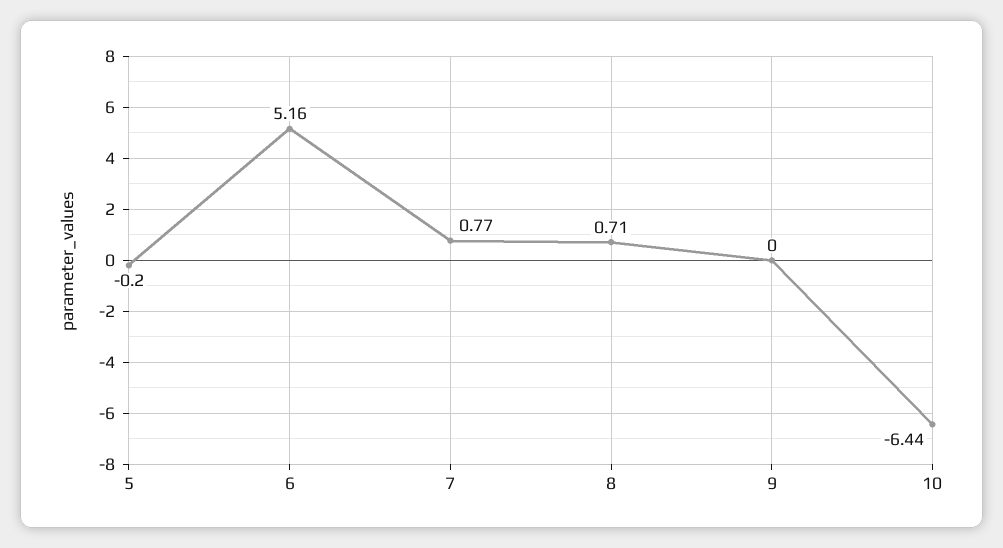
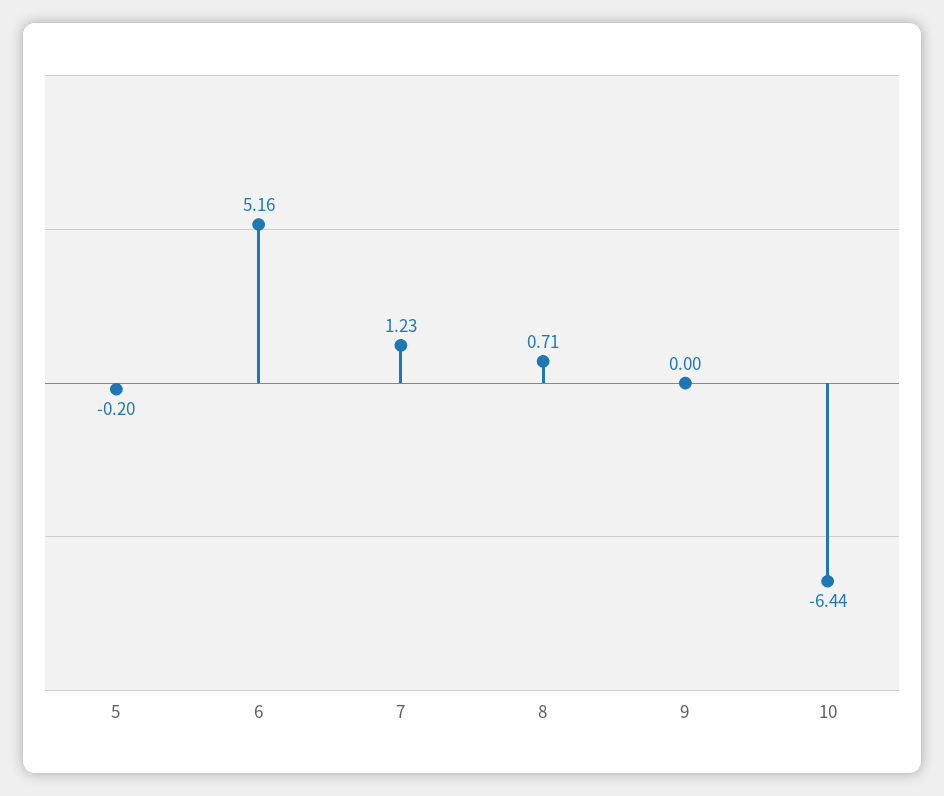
7: 0.77 -> 1.23

